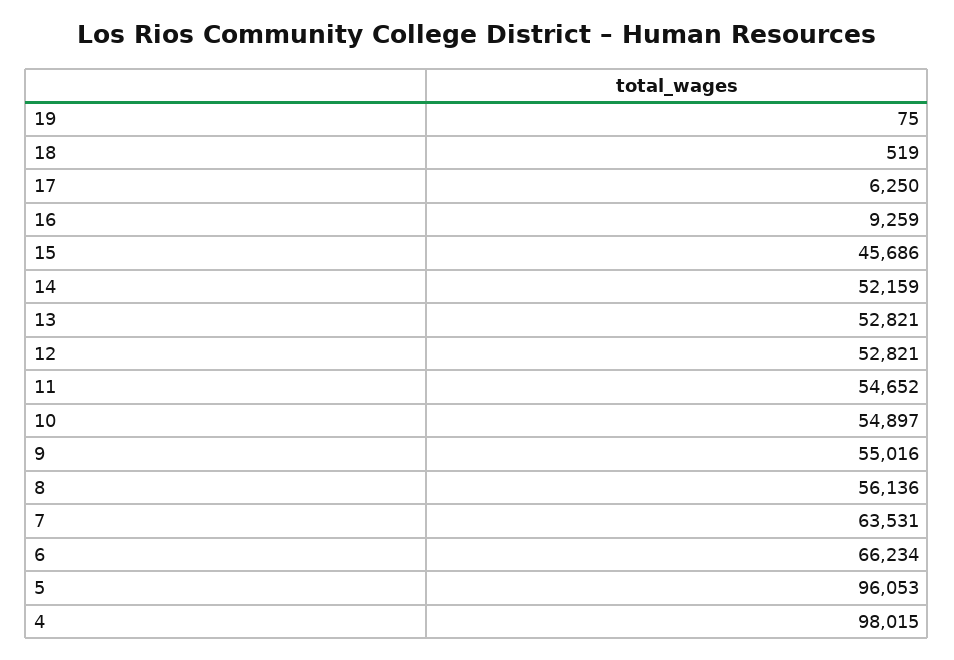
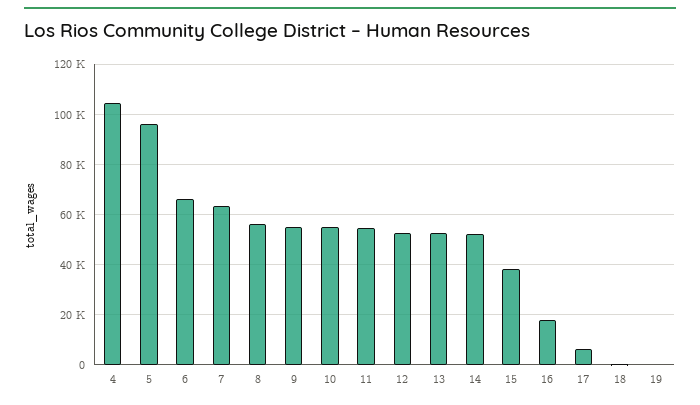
16: 9259 -> 17500
15: 45686 -> 37500
4: 98015 -> 105000

